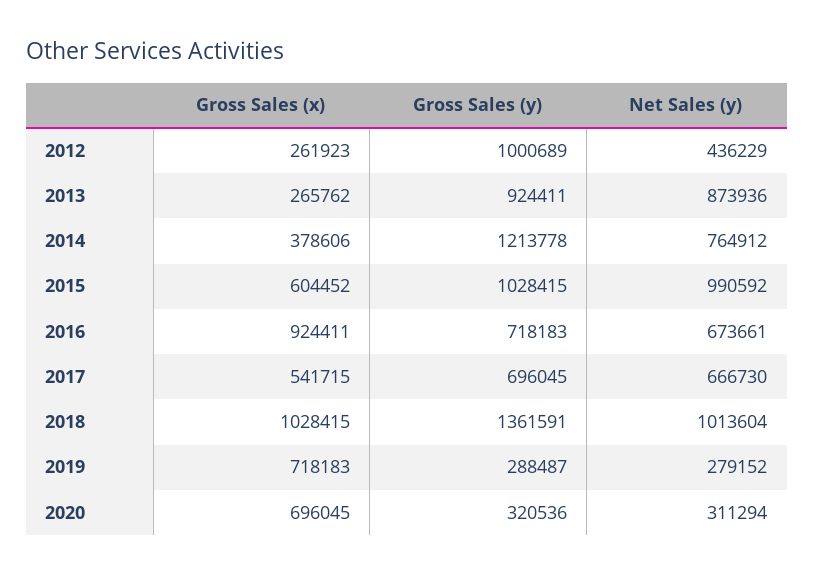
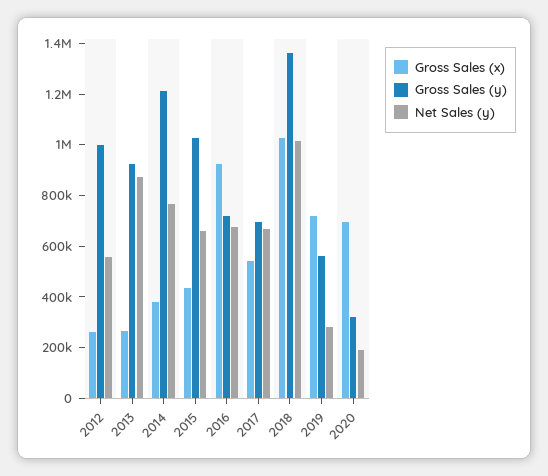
Net Sales (y), 2012: 436229 -> 550000
Gross Sales (x), 2015: 604452 -> 450000
Net Sales (y), 2015: 990592 -> 650000
Gross Sales (y), 2019: 288487 -> 550000
Net Sales (y), 2020: 311294 -> 200000

